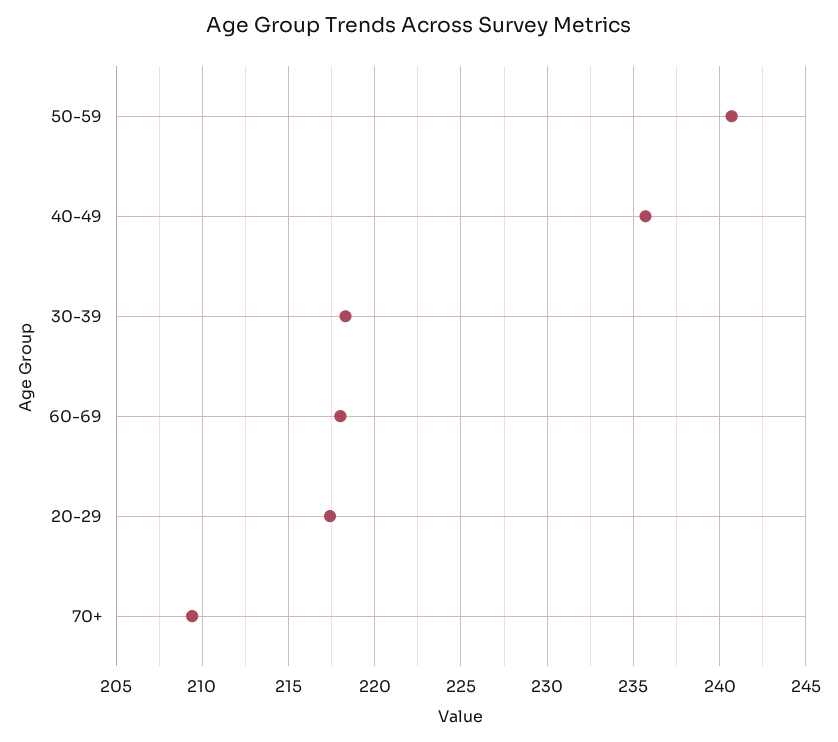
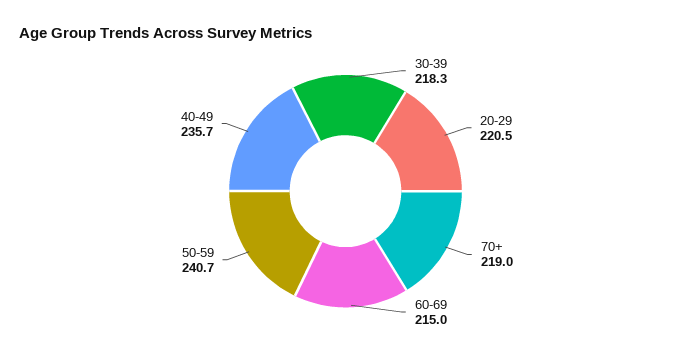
60-69: 218 -> 215
20-29: 217.5 -> 220.5
70+: 209.5 -> 219

